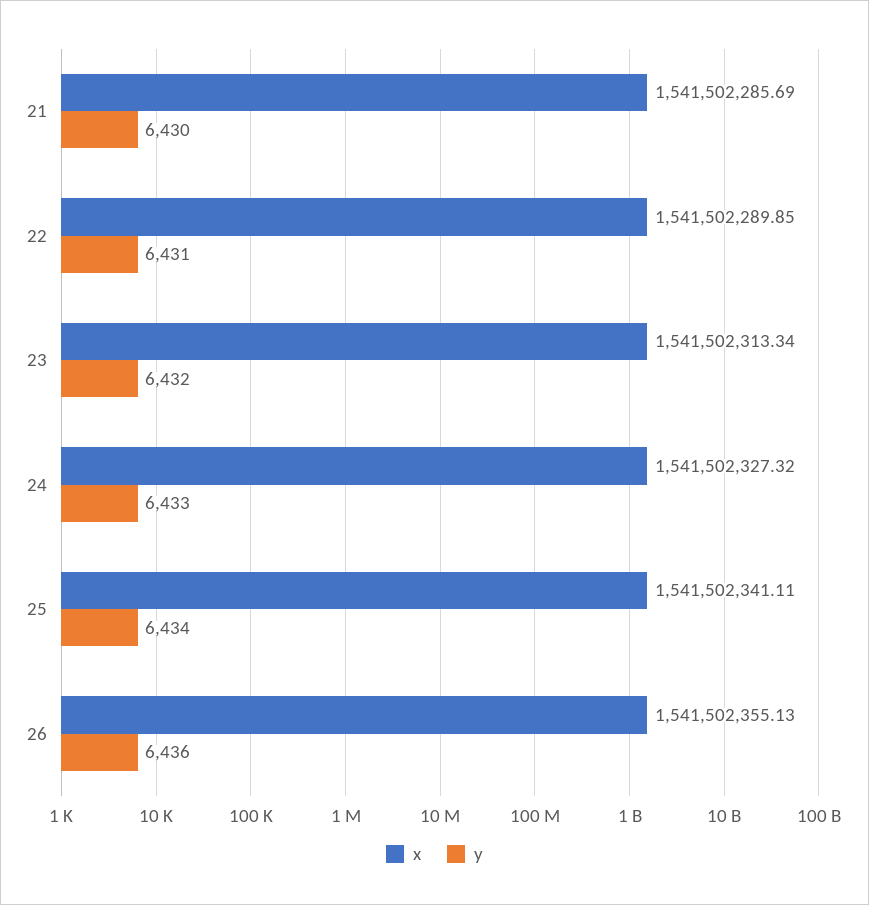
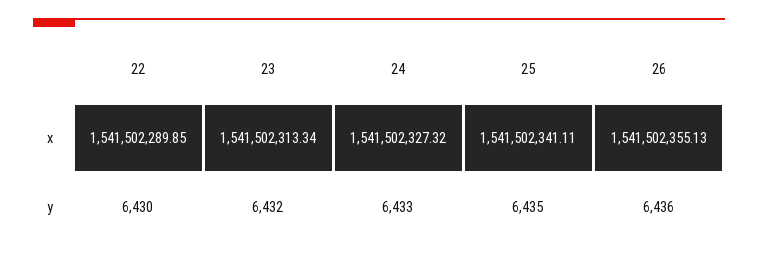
x, 21: 1541502285.69 -> none
y, 21: 6430 -> none
y, 22: 6431 -> 6430
y, 25: 6434 -> 6435

